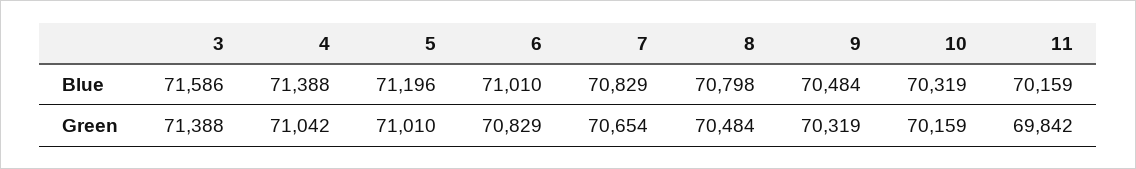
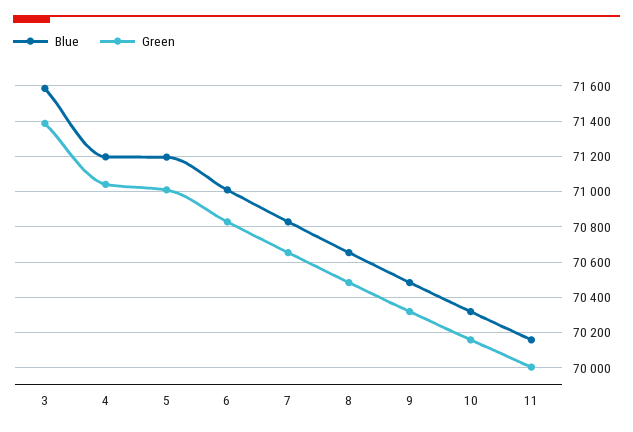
Blue, 4: 71388 -> 71200
Blue, 8: 70798 -> 70650
Green, 11: 69842 -> 70000

